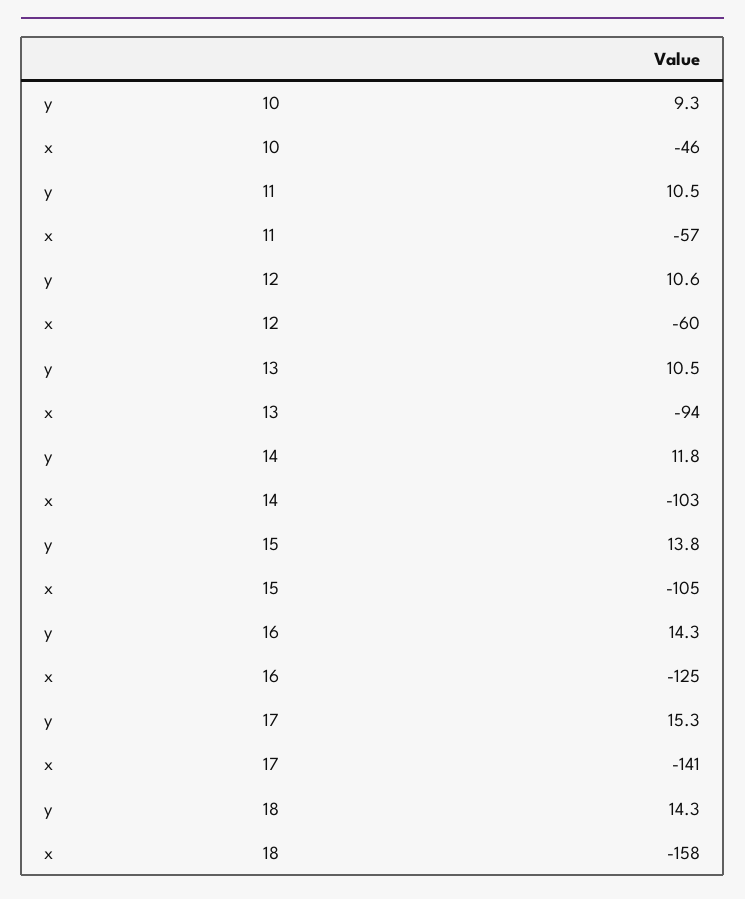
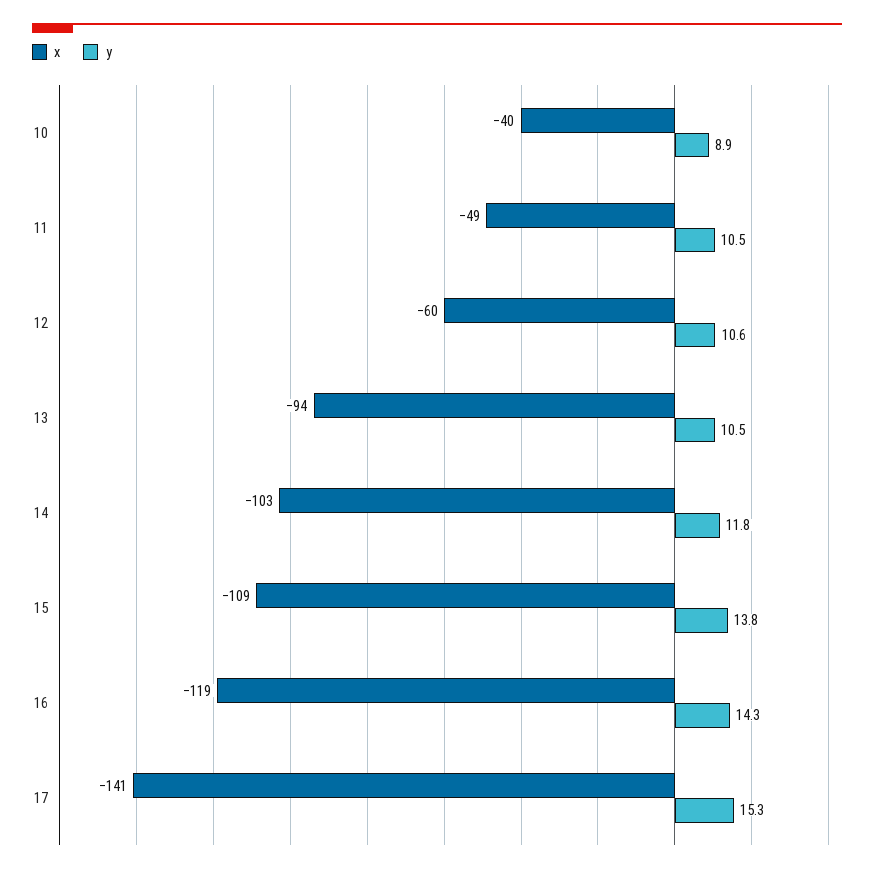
y, 10: 9.3 -> 8.9
x, 10: -46 -> -40
x, 11: -57 -> -49
x, 15: -105 -> -109
x, 16: -125 -> -119
y, 18: 14.3 -> none
x, 18: -158 -> none

